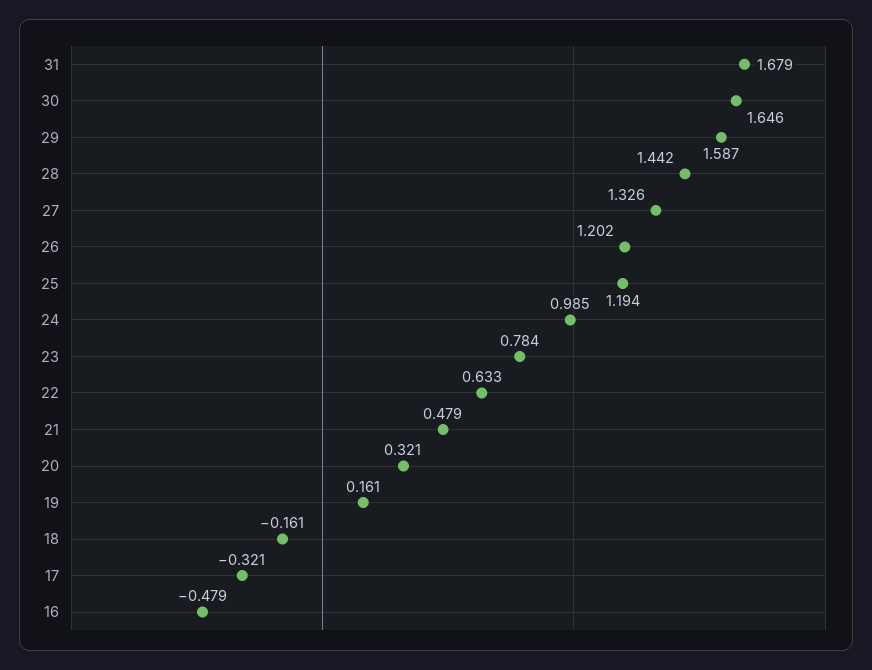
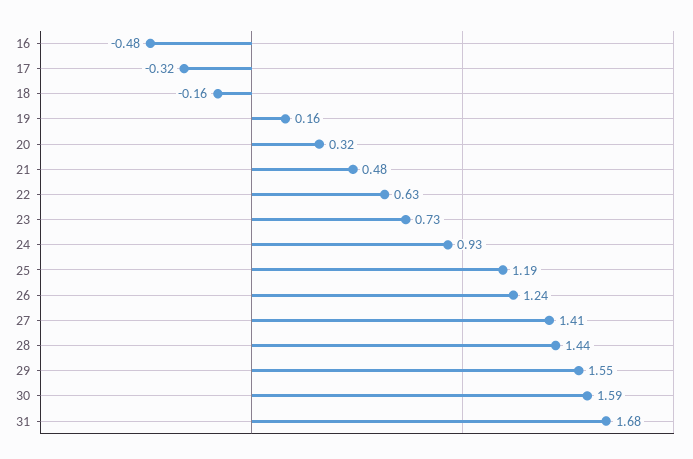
30: 1.646 -> 1.59
29: 1.587 -> 1.55
27: 1.326 -> 1.41
26: 1.202 -> 1.24
24: 0.985 -> 0.93
23: 0.784 -> 0.73

